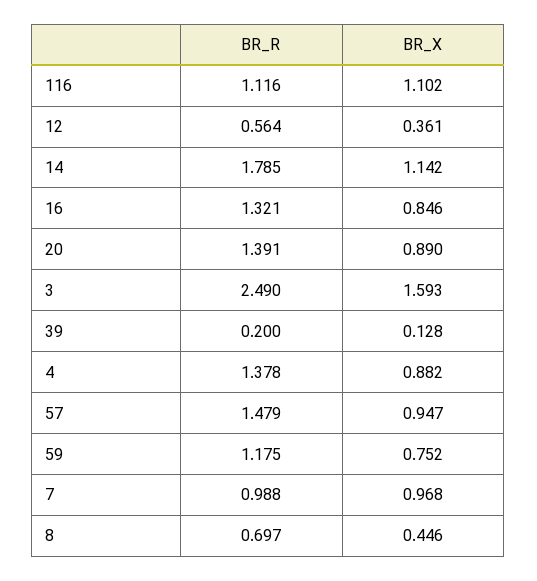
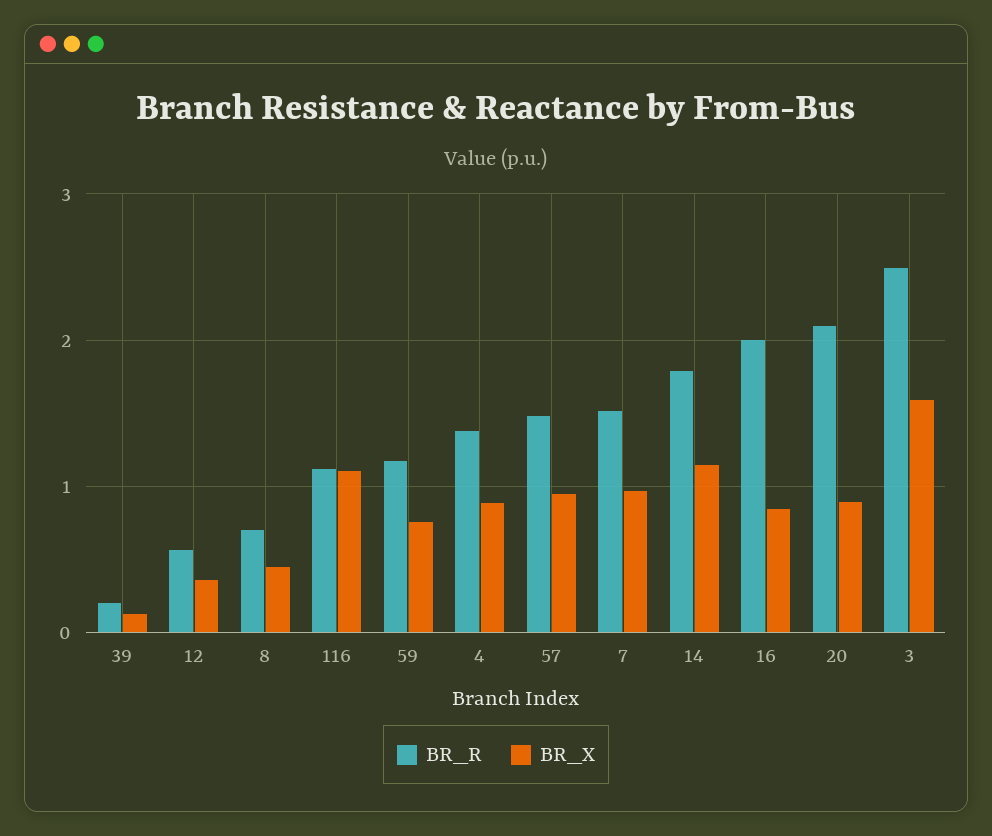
BR_R, 16: 1.321 -> 2
BR_R, 20: 1.391 -> 2.1
BR_R, 7: 0.988 -> 1.5

